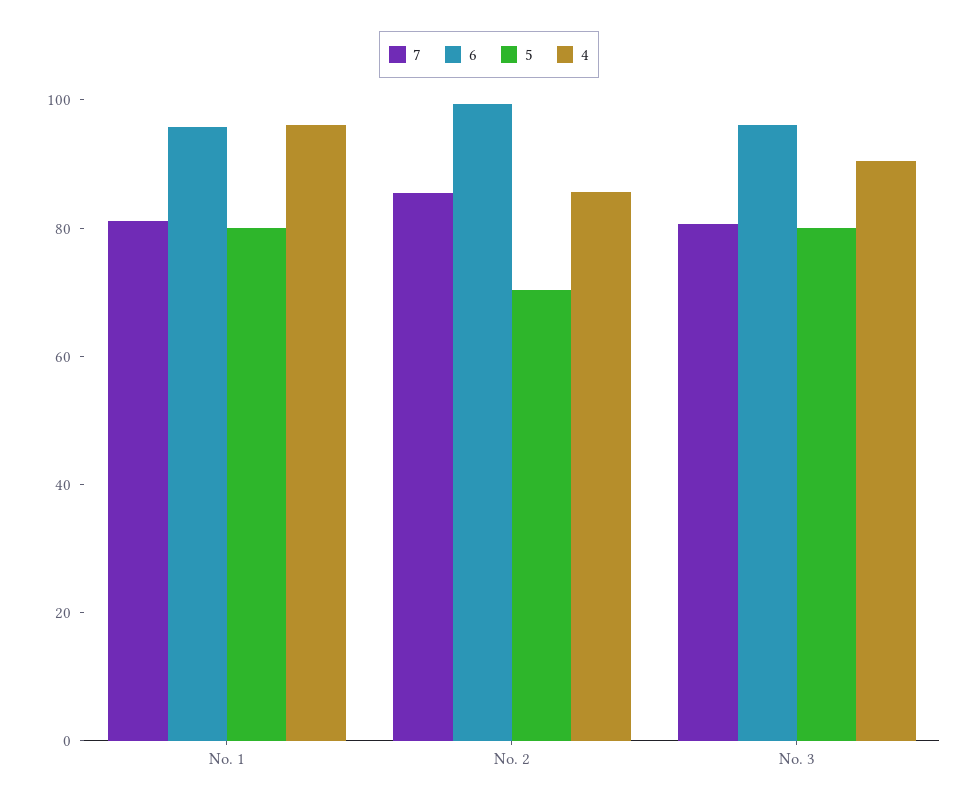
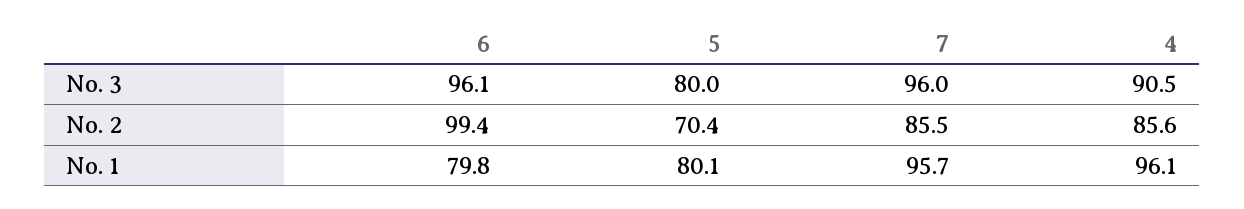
7, No. 1: 80 -> 95.7
6, No. 1: 95 -> 79.8
7, No. 3: 80 -> 96

